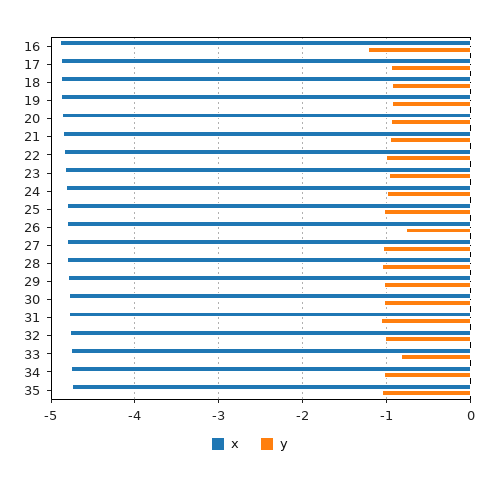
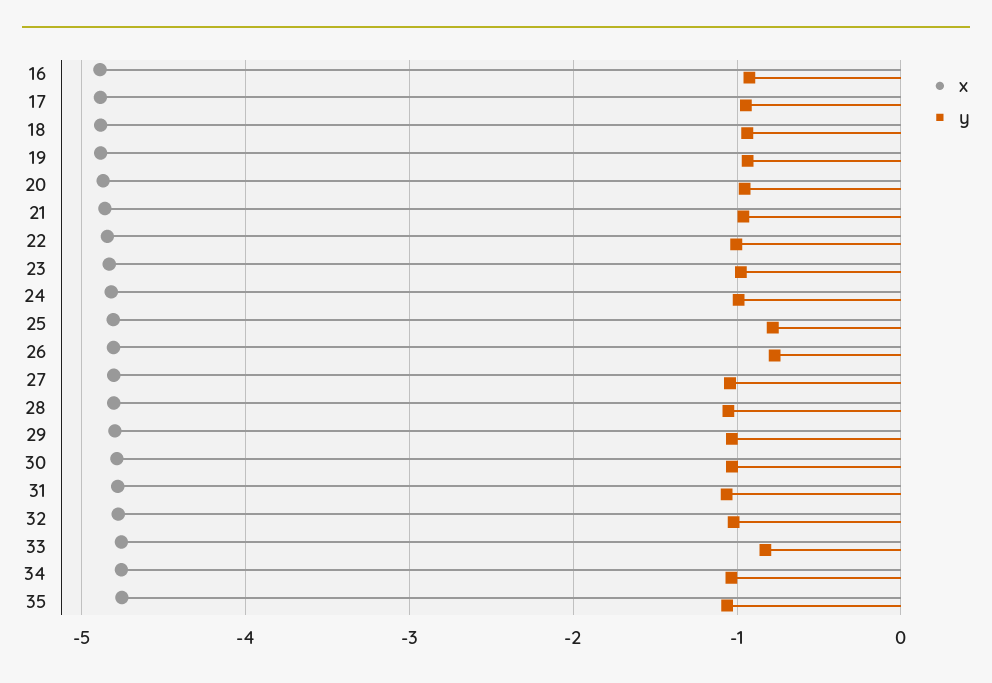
y, 16: -1.2 -> -0.9
y, 25: -1 -> -0.8

